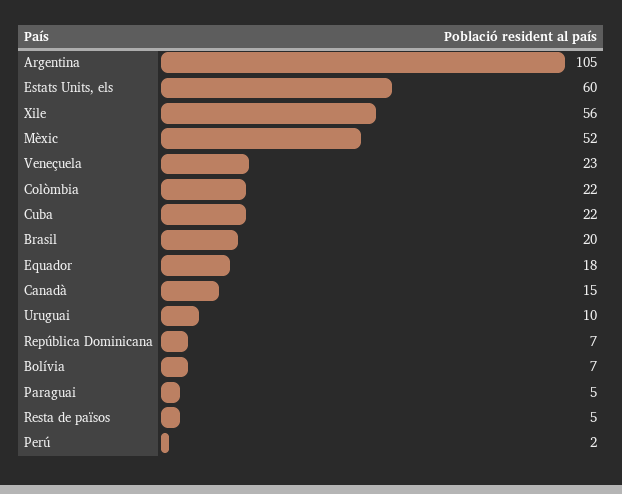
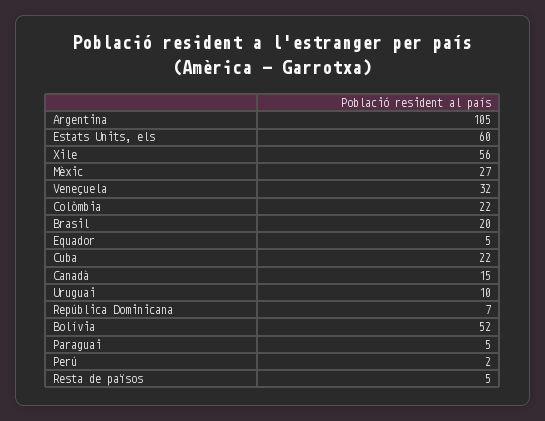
Mèxic: 52 -> 27
Veneçuela: 23 -> 32
Equador: 18 -> 5
Bolívia: 7 -> 52

